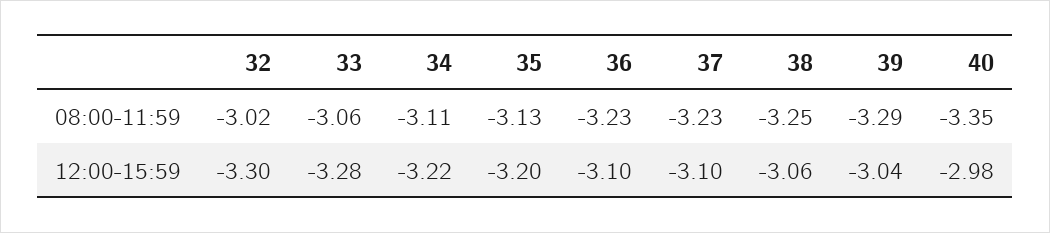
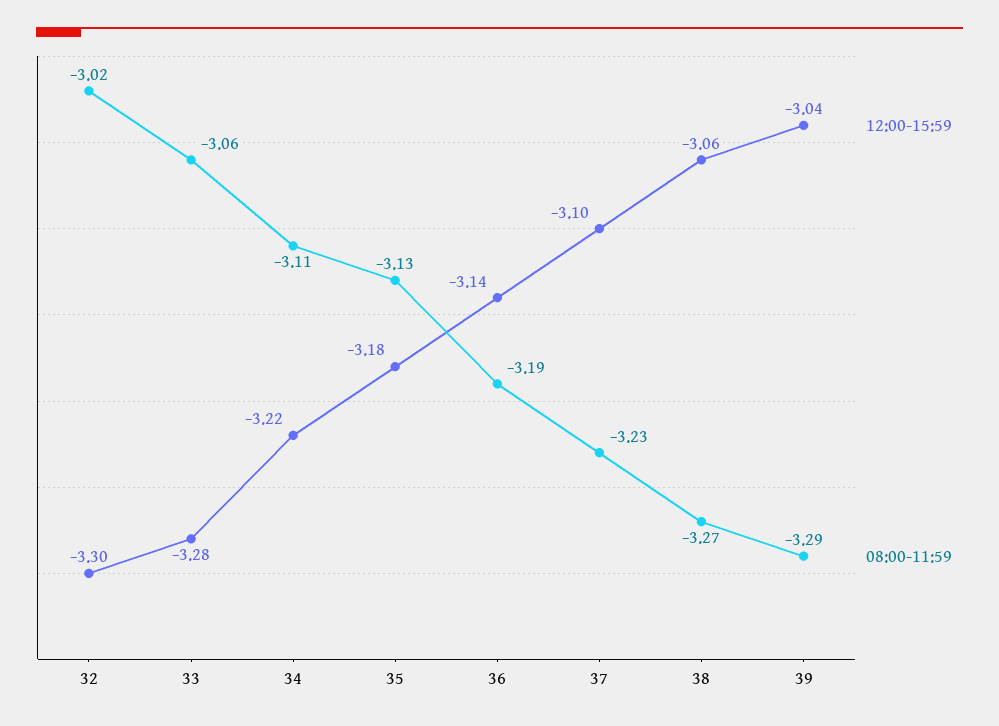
08:00-11:59, 36: -3.23 -> -3.19
08:00-11:59, 38: -3.25 -> -3.27
08:00-11:59, 40: -3.35 -> none
12:00-15:59, 35: -3.2 -> -3.18
12:00-15:59, 36: -3.1 -> -3.14
12:00-15:59, 40: -2.98 -> none

